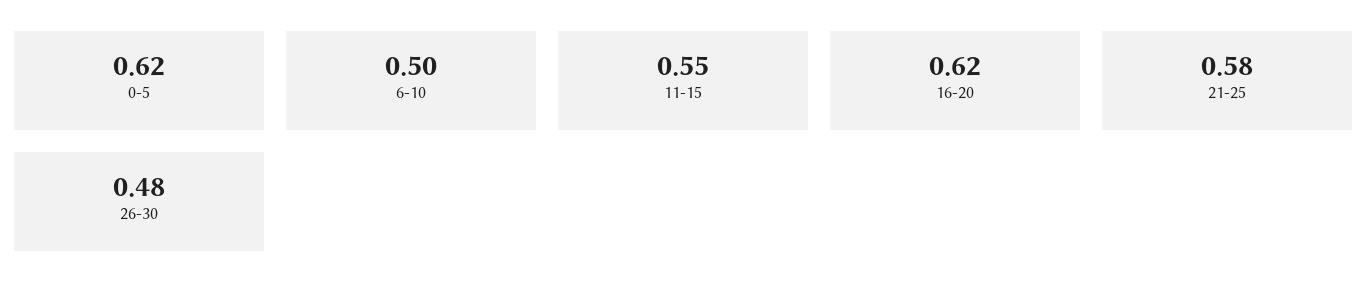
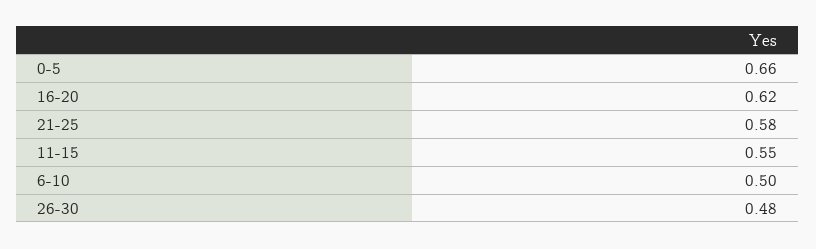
0-5: 0.62 -> 0.66

